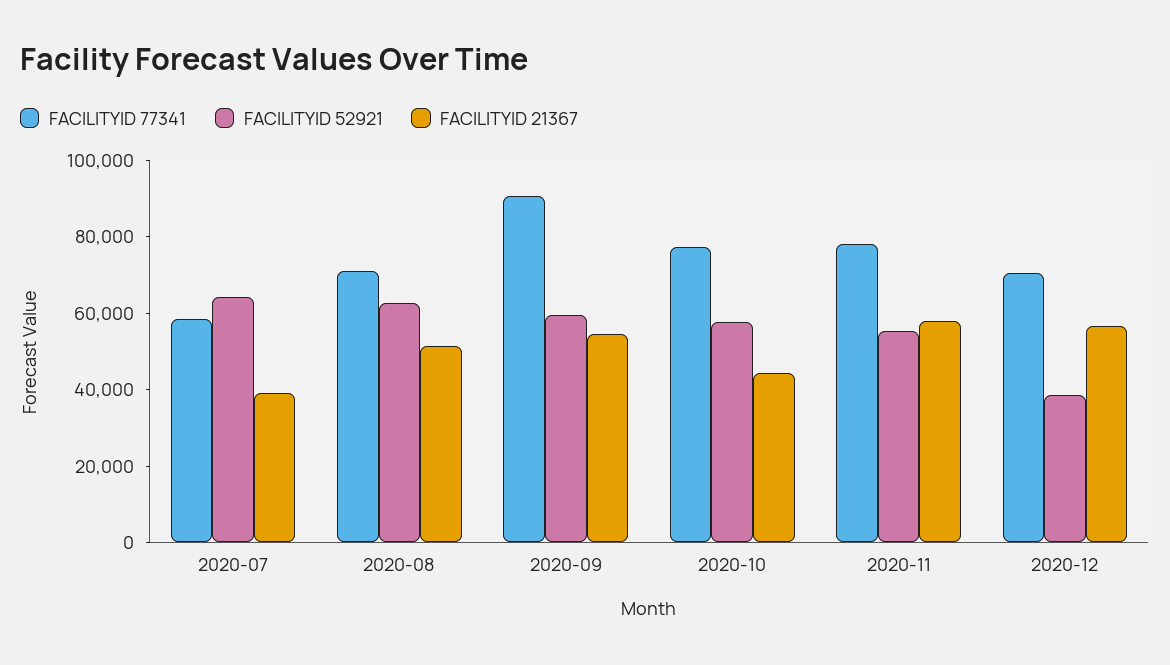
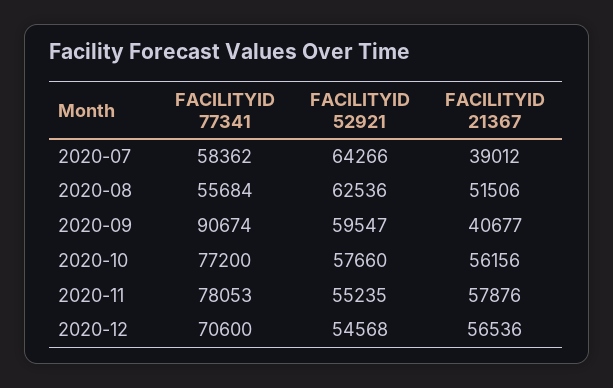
FACILITYID 77341, 2020-08: 70000 -> 55684
FACILITYID 21367, 2020-09: 55000 -> 40677
FACILITYID 21367, 2020-10: 45000 -> 56156
FACILITYID 52921, 2020-12: 40000 -> 54568

